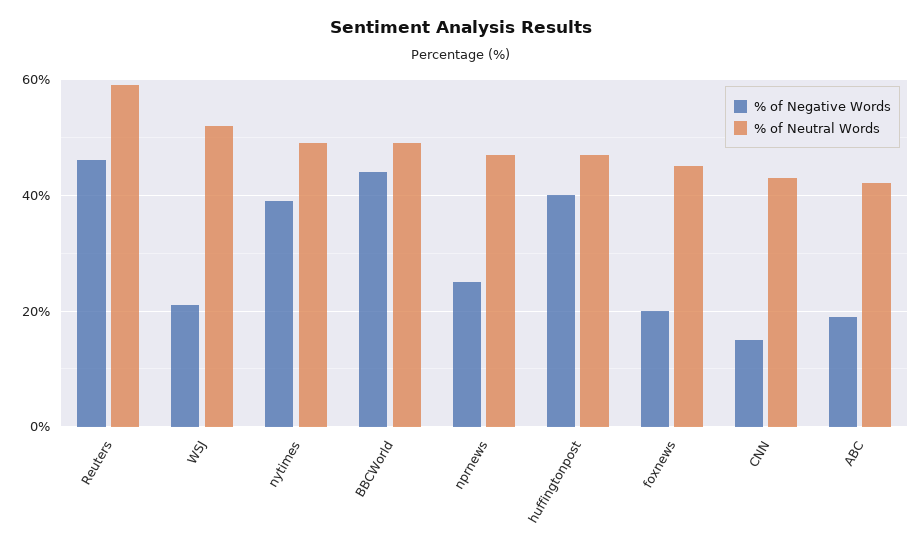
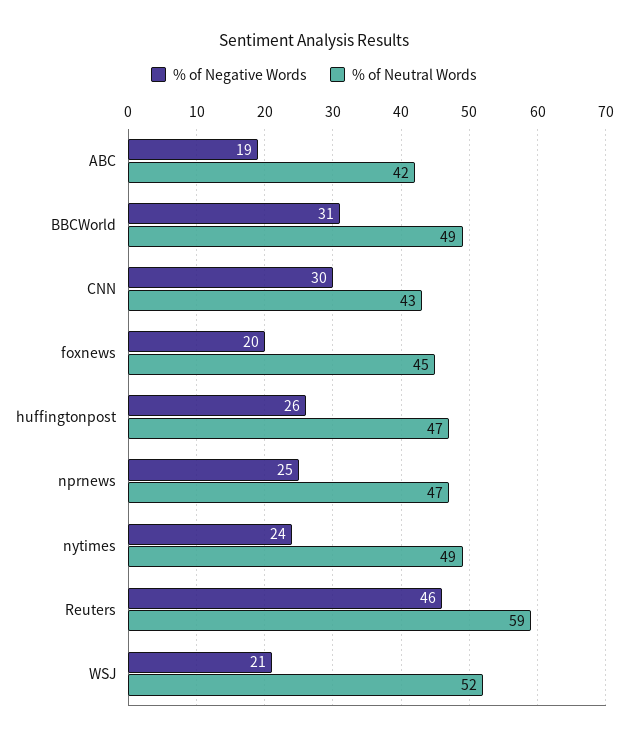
% of Negative Words, nytimes: 40 -> 24
% of Negative Words, BBCWorld: 45 -> 31
% of Negative Words, huffingtonpost: 40 -> 26
% of Negative Words, CNN: 15 -> 30

